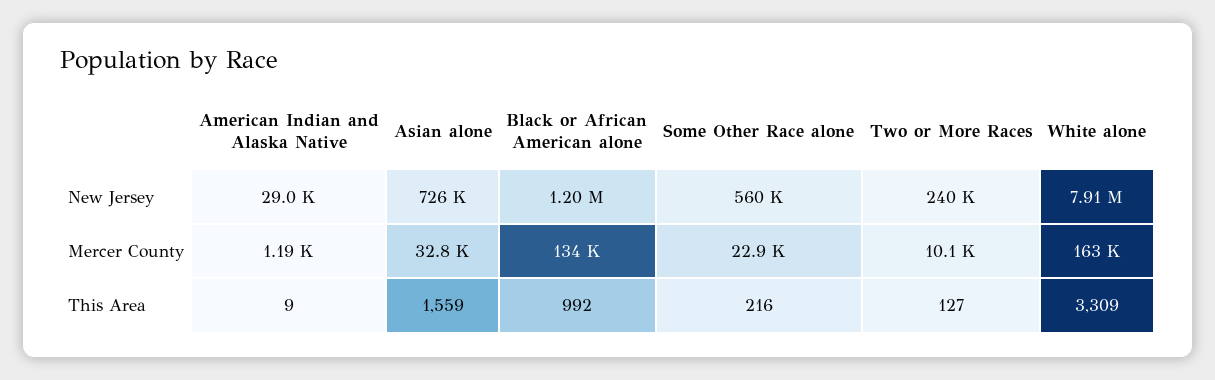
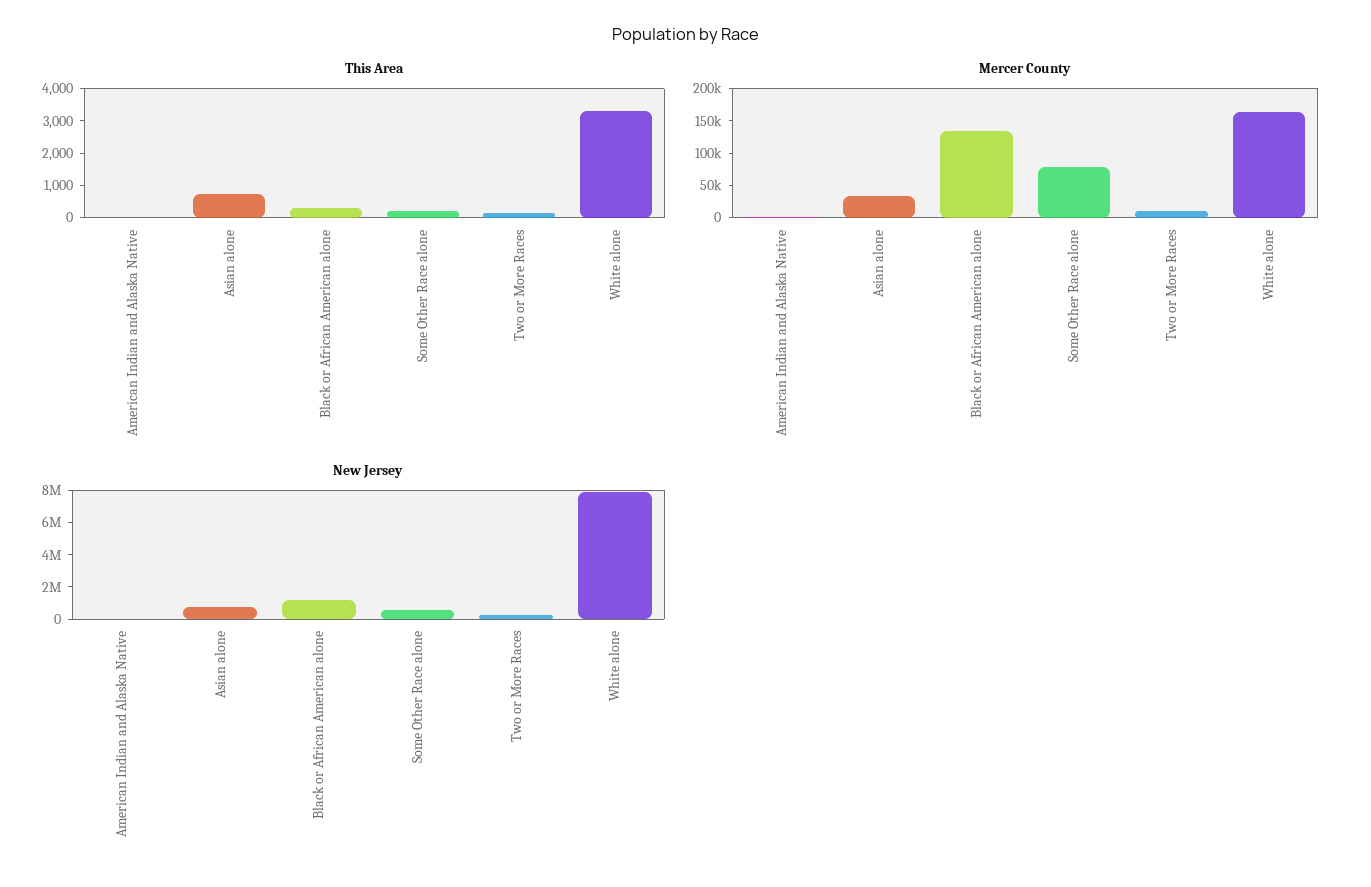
Mercer County, Some Other Race alone: 22900 -> 75000
This Area, Asian alone: 1559 -> 750
This Area, Black or African American alone: 992 -> 250

